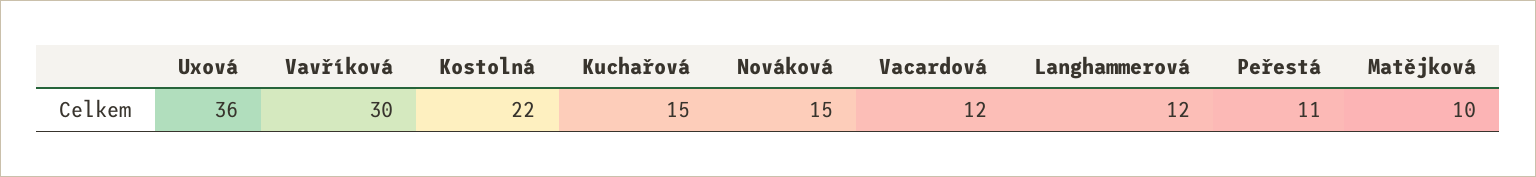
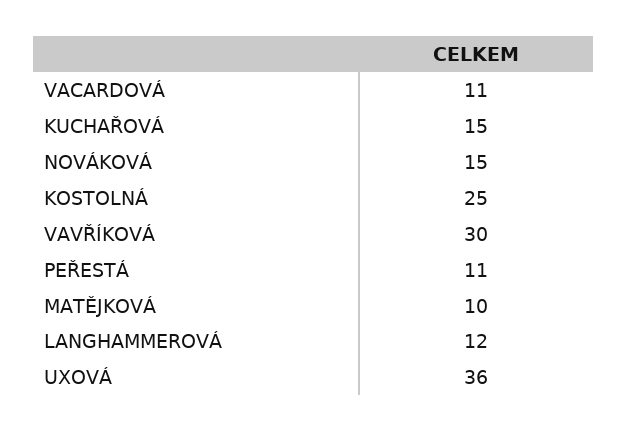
Kostolná: 22 -> 25
Vacardová: 12 -> 11

